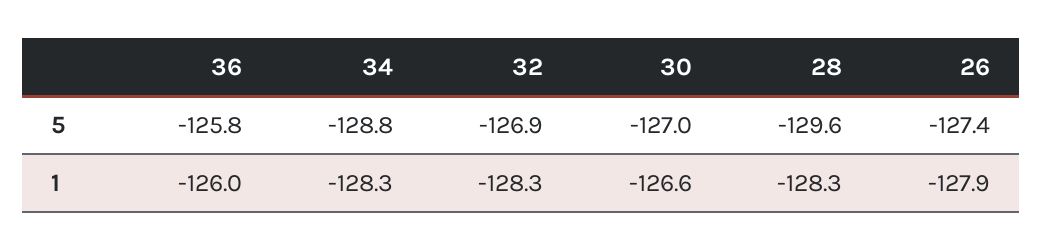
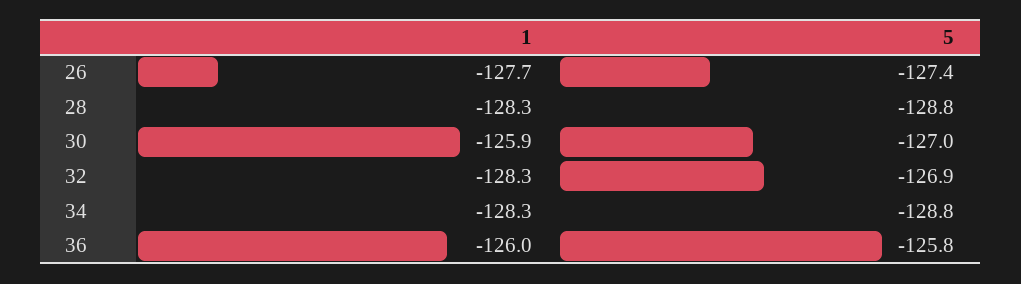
28, 5: -129.6 -> -128.8
30, 1: -126.6 -> -125.9
26, 1: -127.9 -> -127.7

